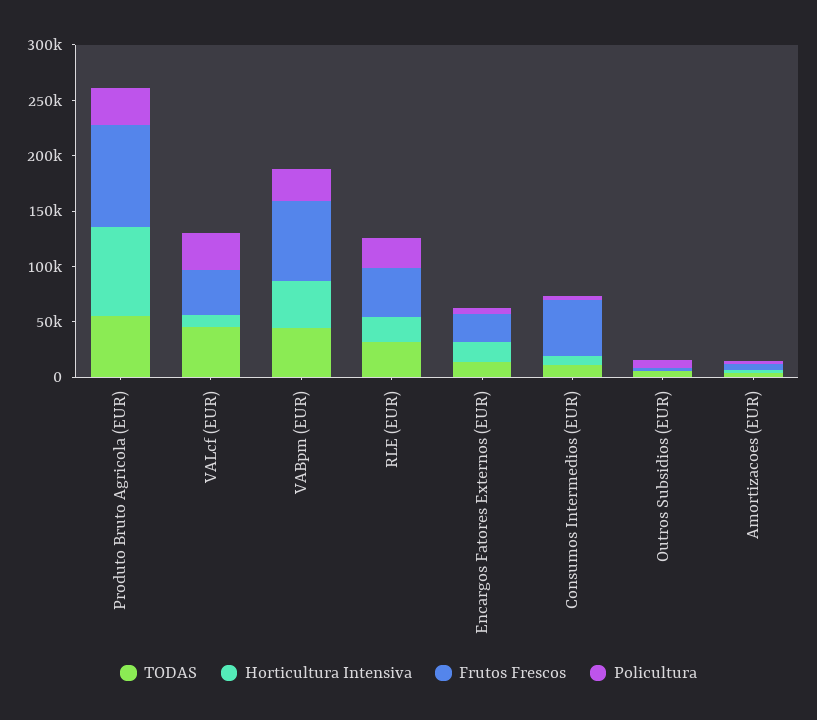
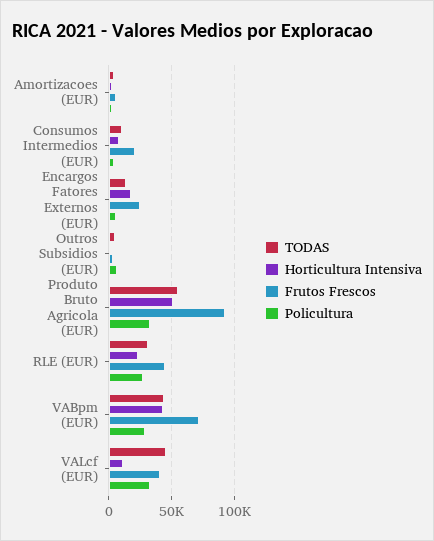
Horticultura Intensiva, Produto Bruto Agricola (EUR): 80000 -> 50000
Frutos Frescos, Consumos Intermedios (EUR): 50000 -> 20000

